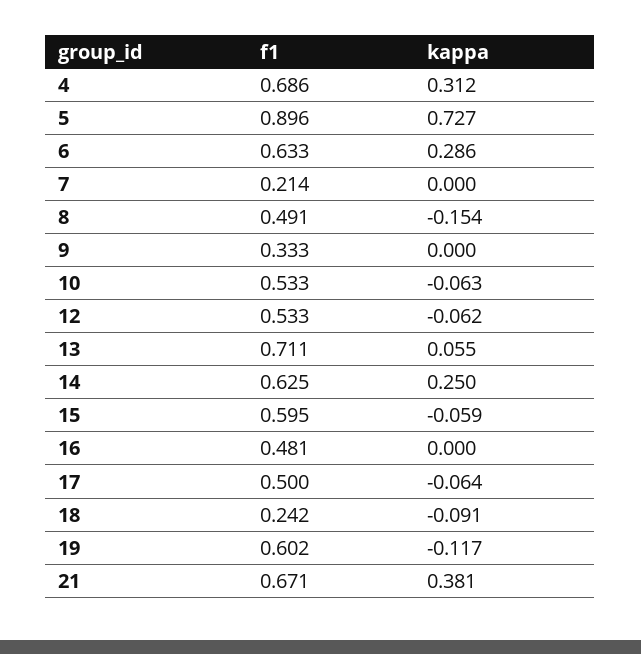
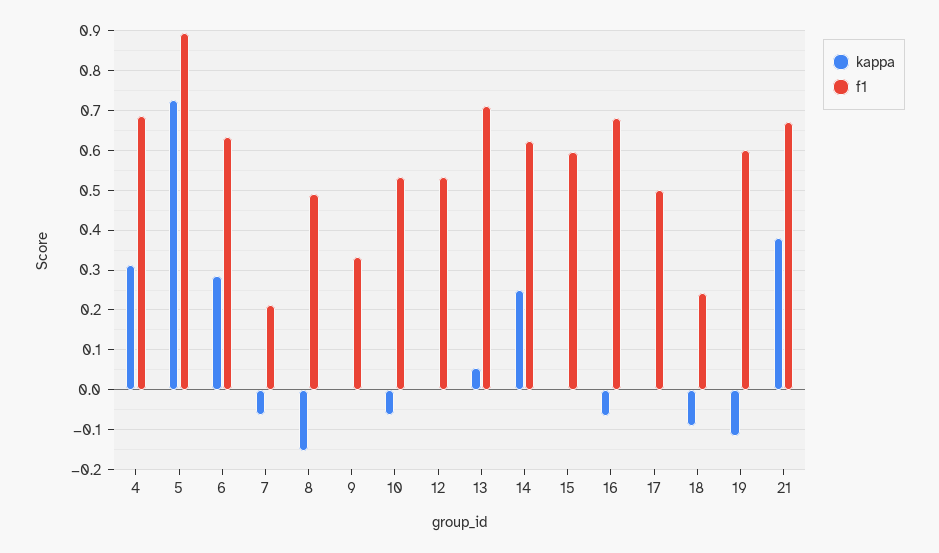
kappa, 7: 0 -> -0.06
kappa, 12: -0.062 -> 0
kappa, 15: -0.059 -> 0
f1, 16: 0.481 -> 0.68
kappa, 16: 0 -> -0.06
kappa, 17: -0.064 -> 0

